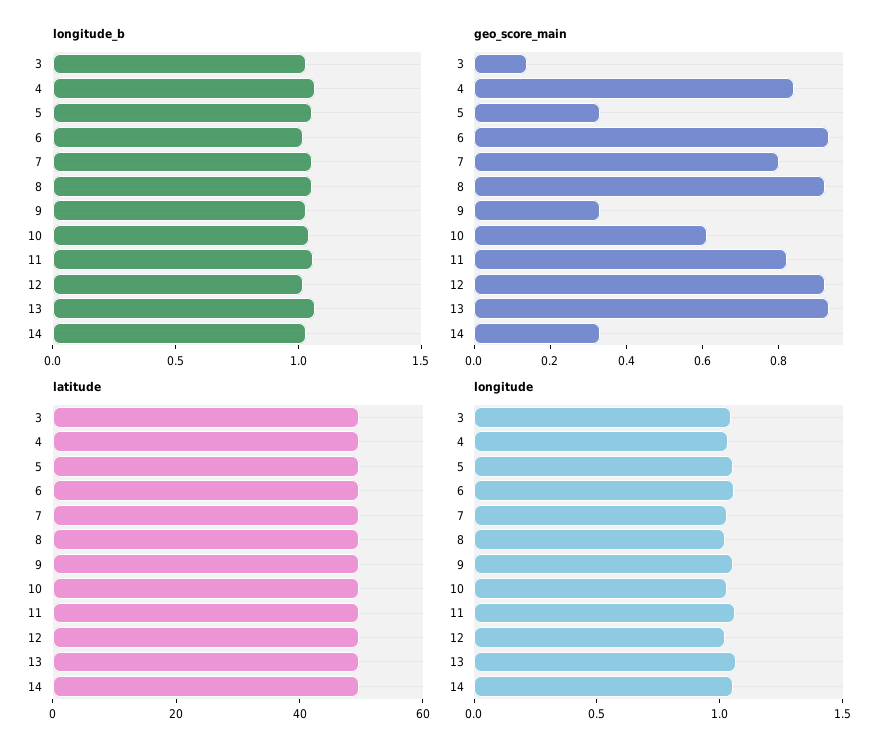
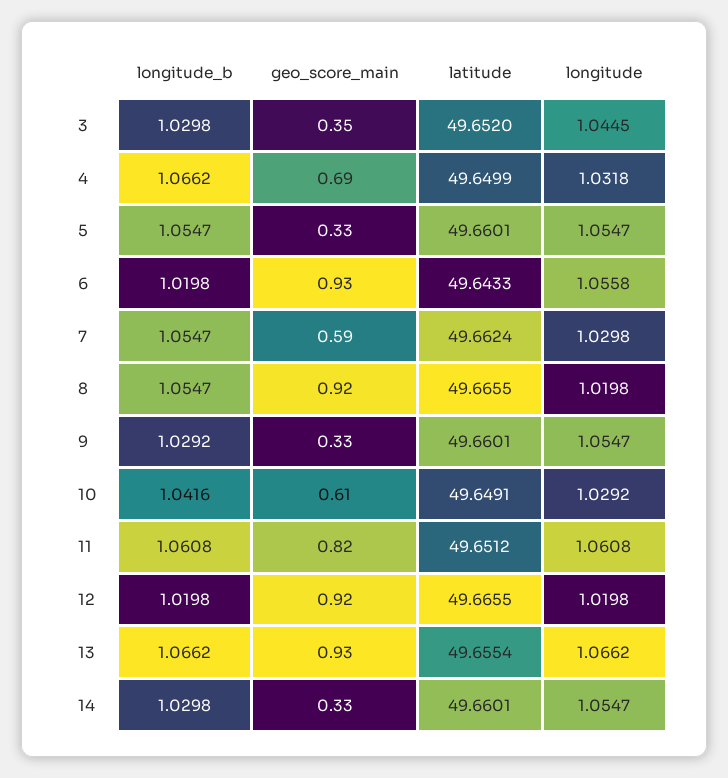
geo_score_main, 3: 0.15 -> 0.35
geo_score_main, 4: 0.85 -> 0.69
geo_score_main, 7: 0.8 -> 0.59

